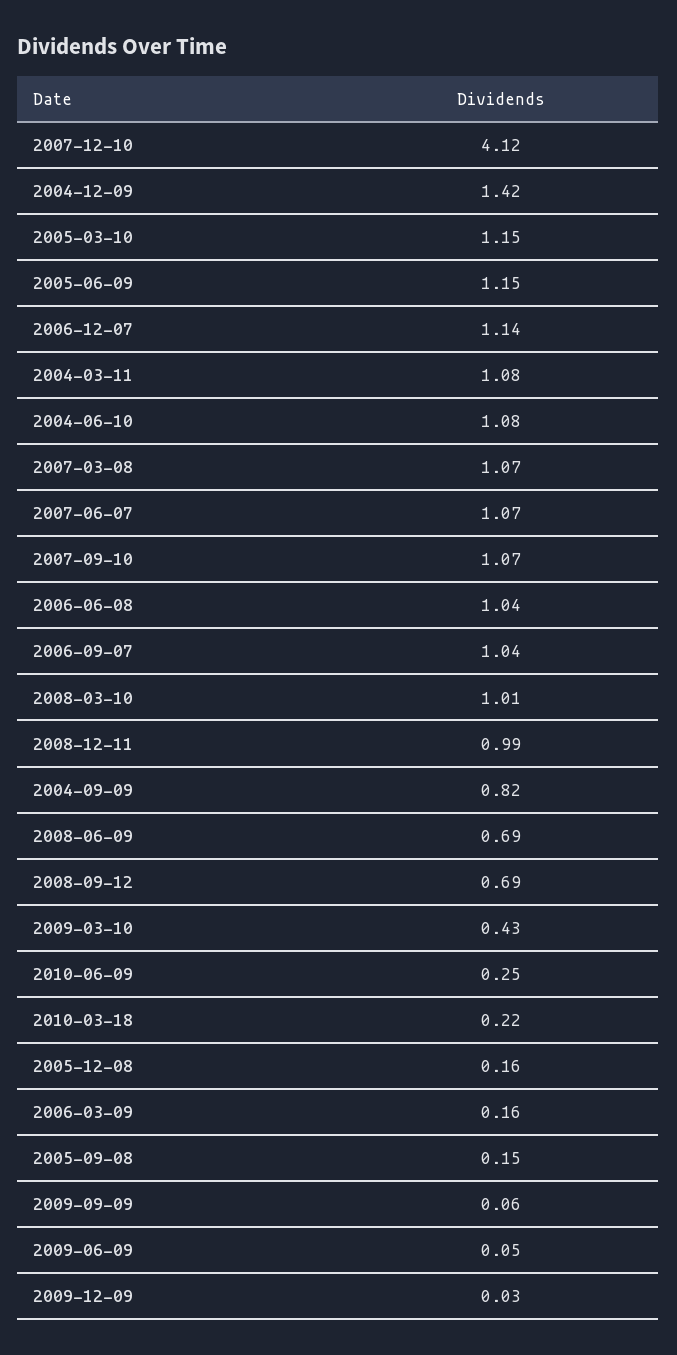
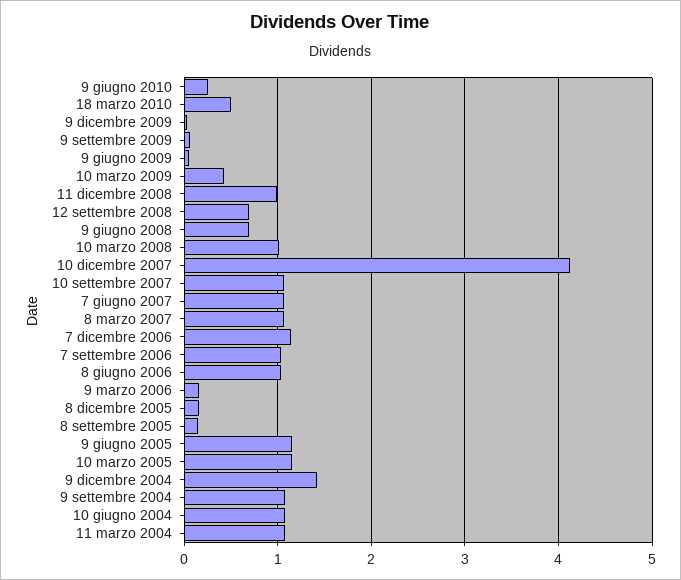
2004-09-09: 0.82 -> 1.1
2010-03-18: 0.22 -> 0.5

